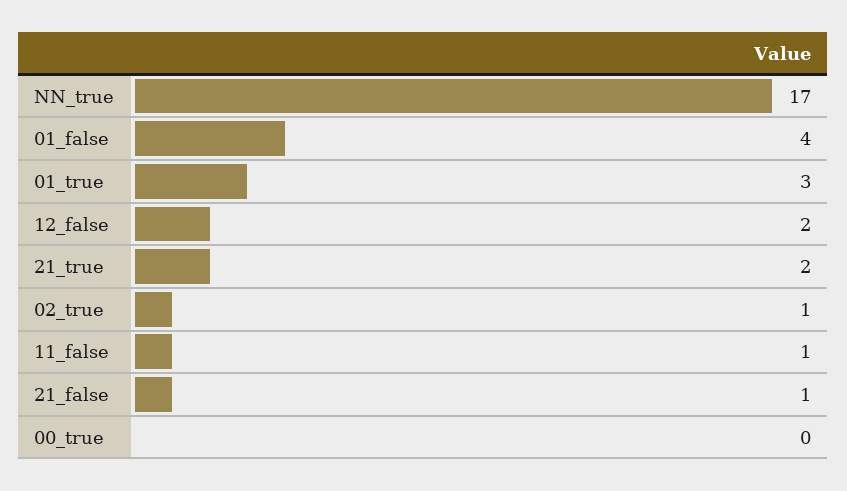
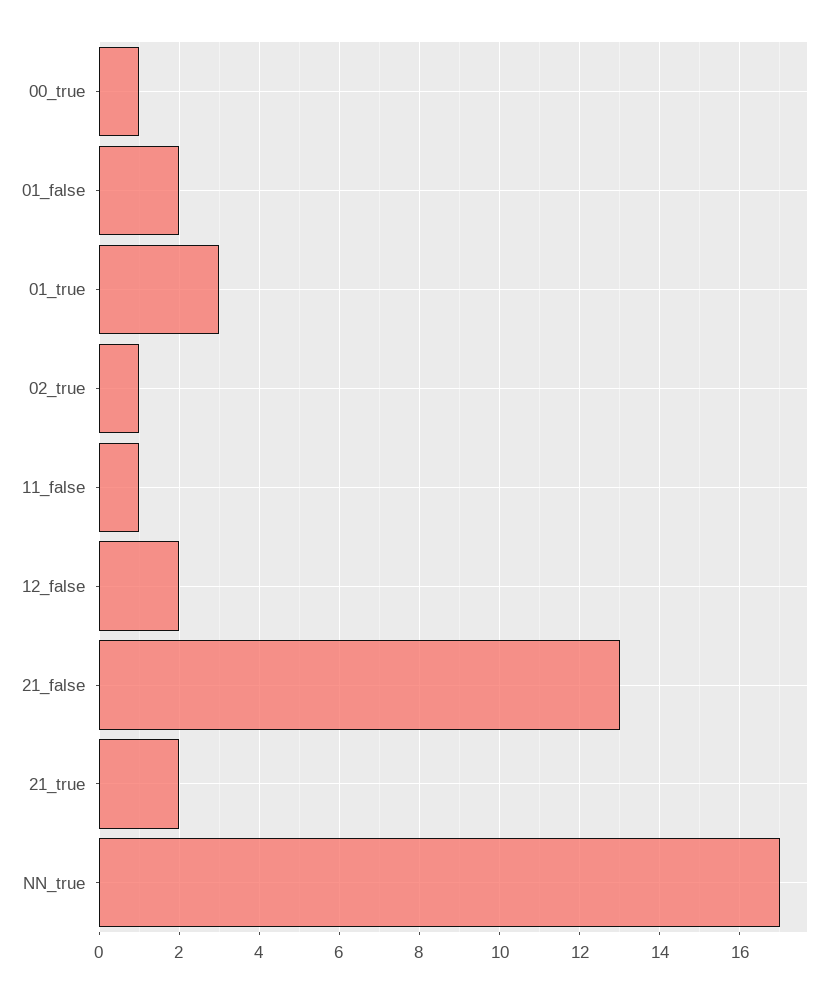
01_false: 4 -> 2
21_false: 1 -> 13
00_true: 0 -> 1

